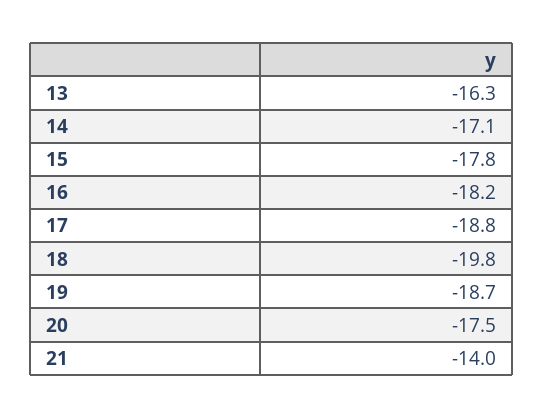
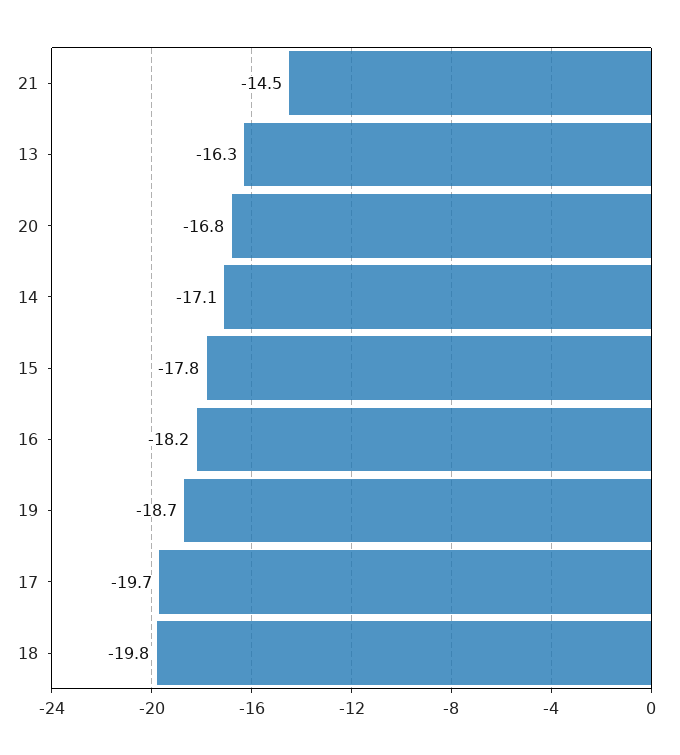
17: -18.8 -> -19.7
20: -17.5 -> -16.8
21: -14 -> -14.5

